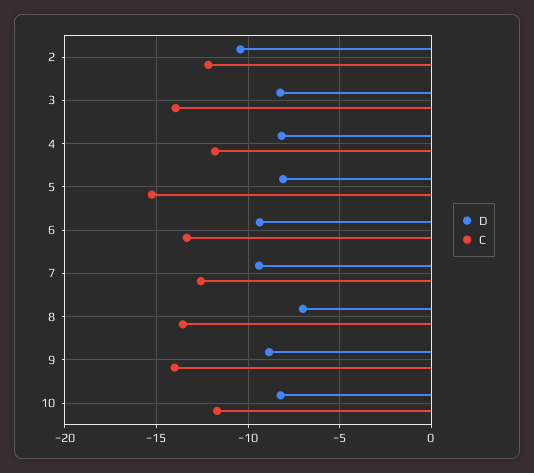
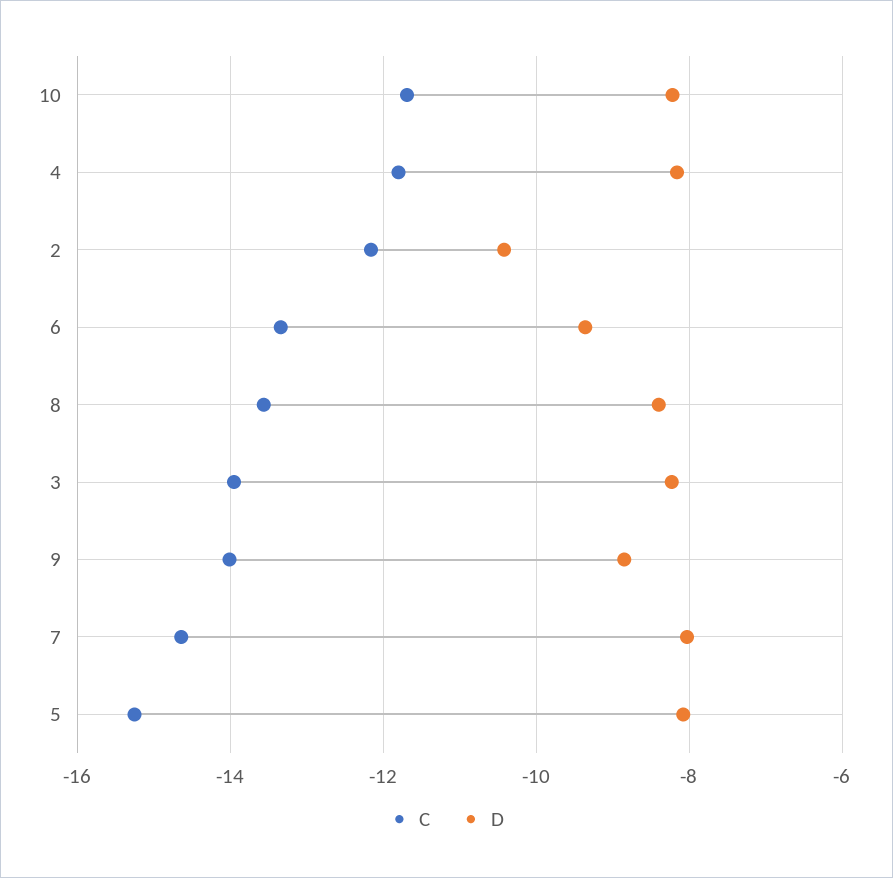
D, 7: -9.5 -> -8
C, 7: -12.5 -> -14.6
D, 8: -7 -> -8.4

